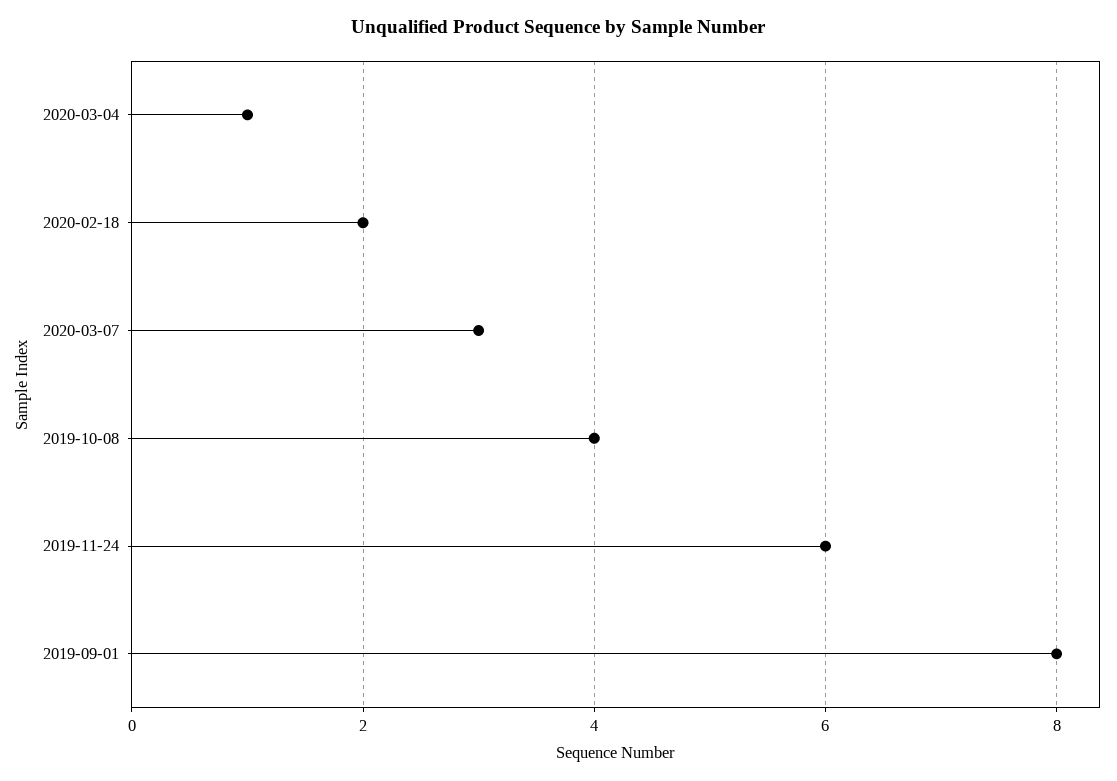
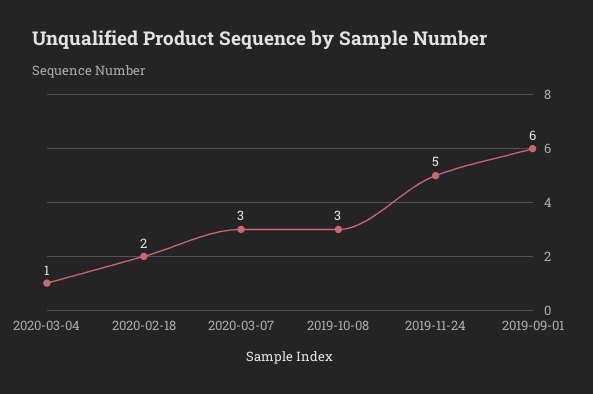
2019-10-08: 4 -> 3
2019-11-24: 6 -> 5
2019-09-01: 8 -> 6

